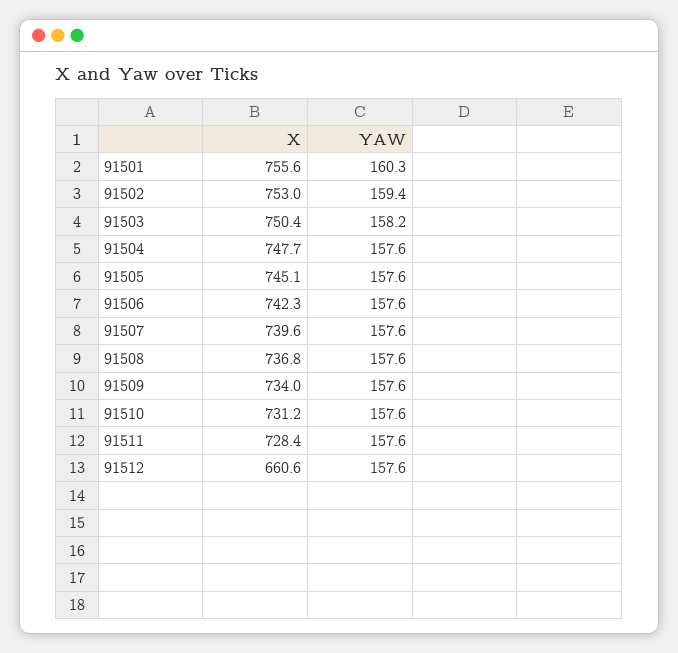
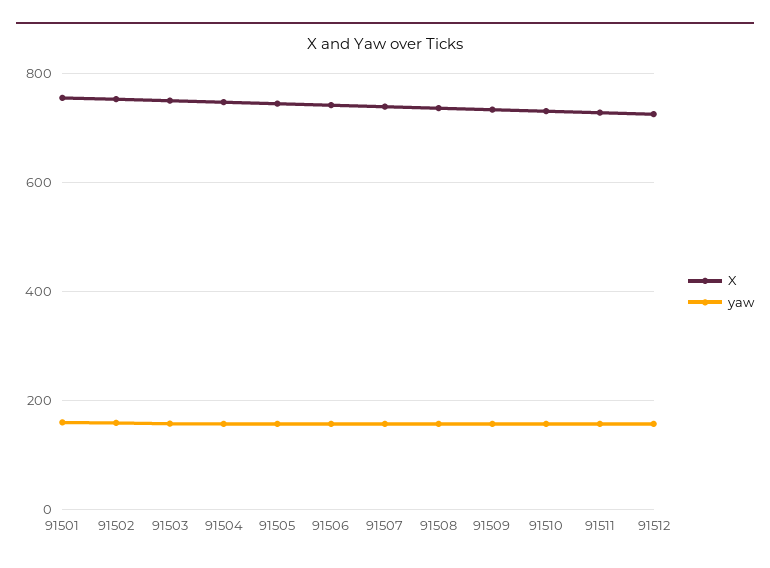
X, 91512: 660.6 -> 720

